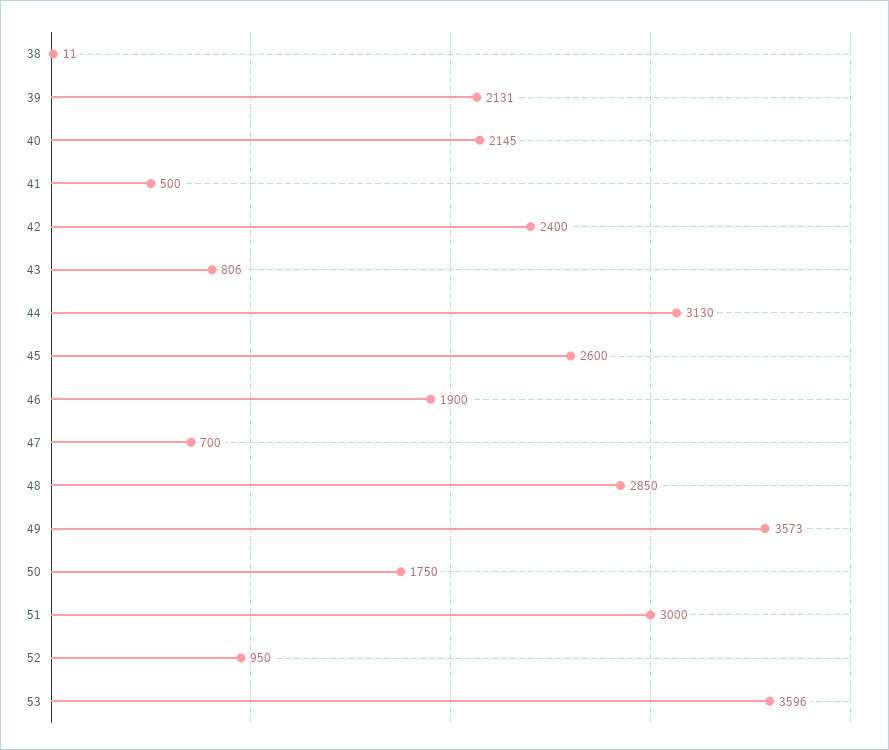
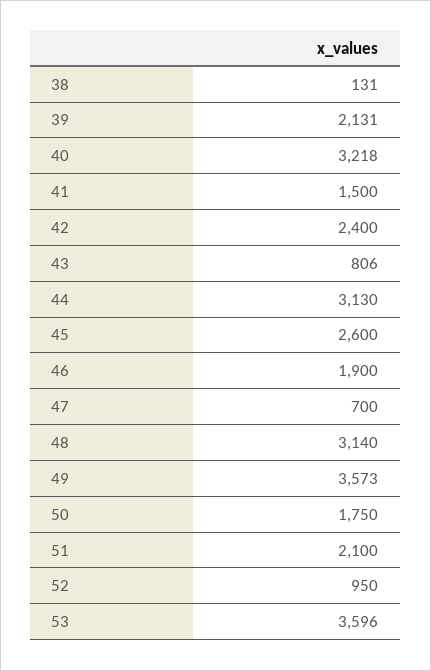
38: 11 -> 131
40: 2145 -> 3218
41: 500 -> 1500
48: 2850 -> 3140
51: 3000 -> 2100

